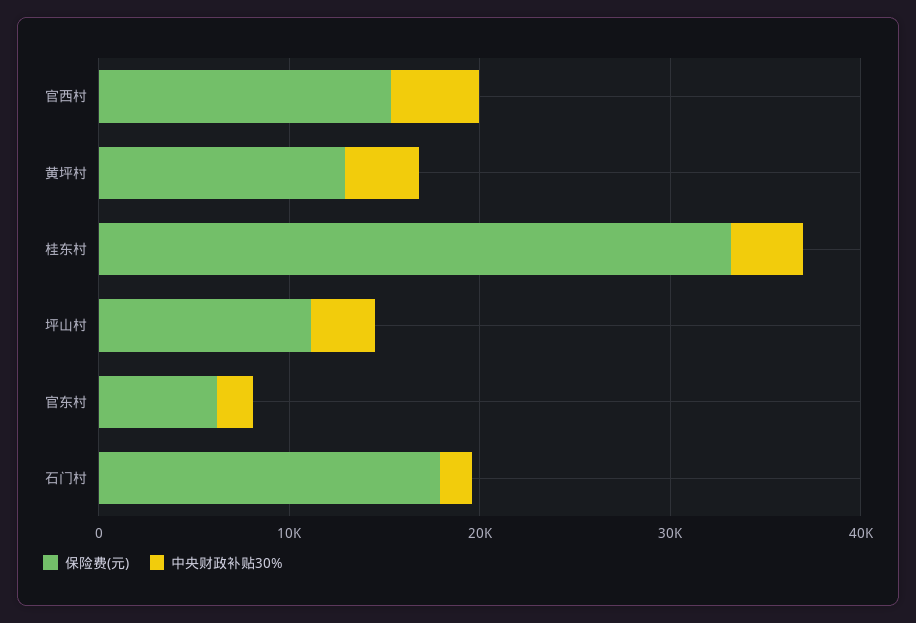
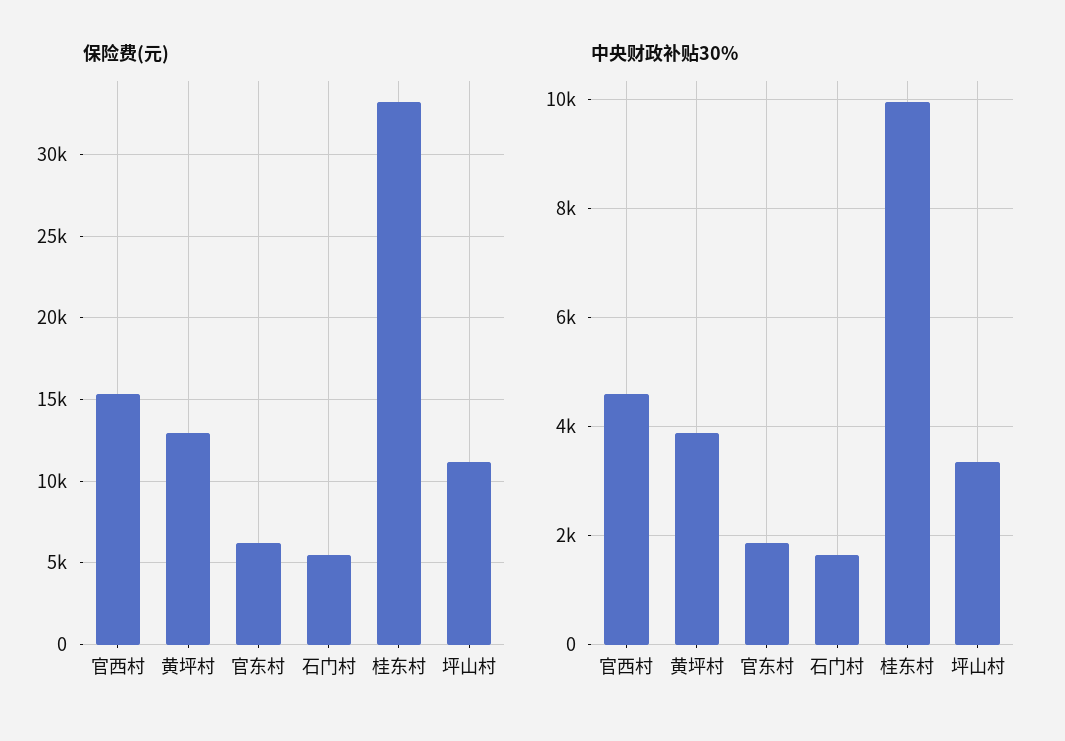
中央财政补贴30%, 桂东村: 4000 -> 10000
保险费(元), 石门村: 18000 -> 5500

